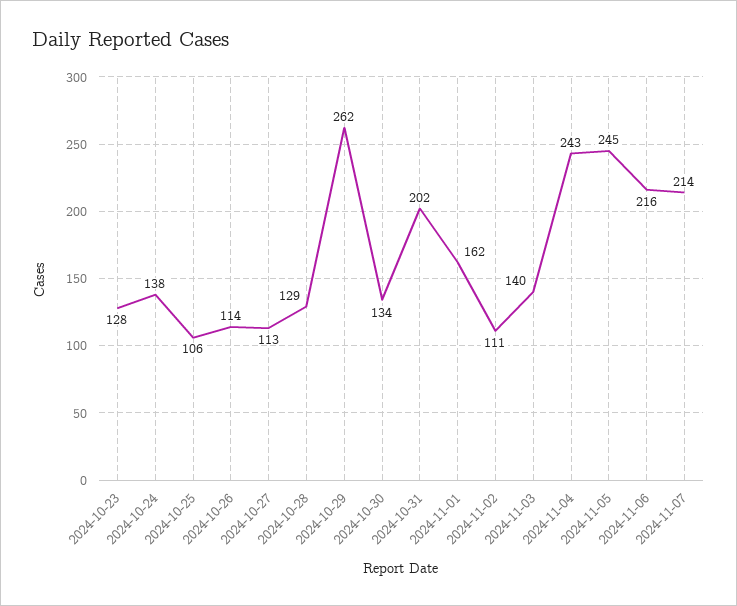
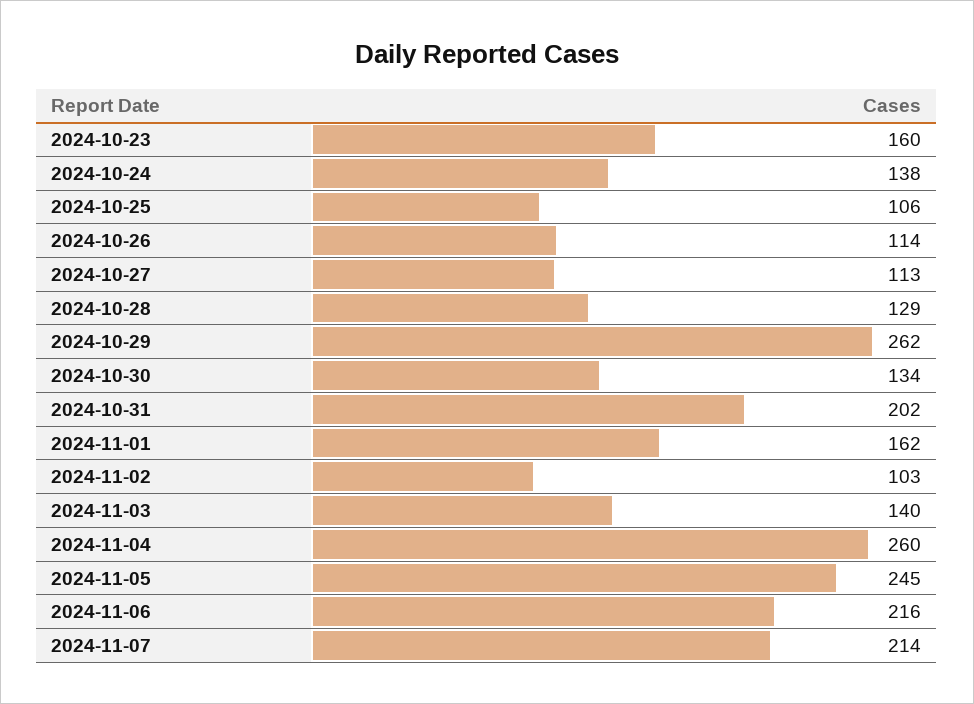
2024-10-23: 128 -> 160
2024-11-02: 111 -> 103
2024-11-04: 243 -> 260

